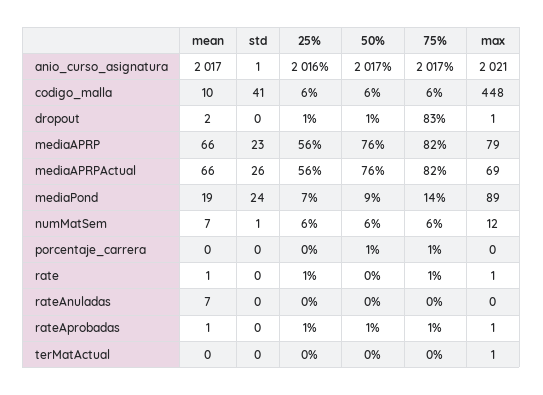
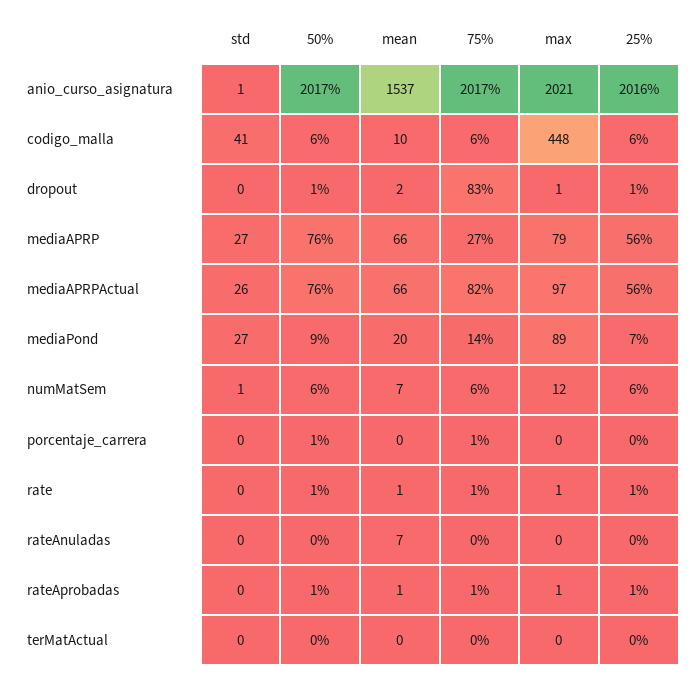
mean, anio_curso_asignatura: 2017 -> 1537
std, mediaAPRP: 23 -> 27
75%, mediaAPRP: 82 -> 27
max, mediaAPRPActual: 69 -> 97
mean, mediaPond: 19 -> 20
std, mediaPond: 24 -> 27
50%, rate: 0 -> 1
max, terMatActual: 1 -> 0

